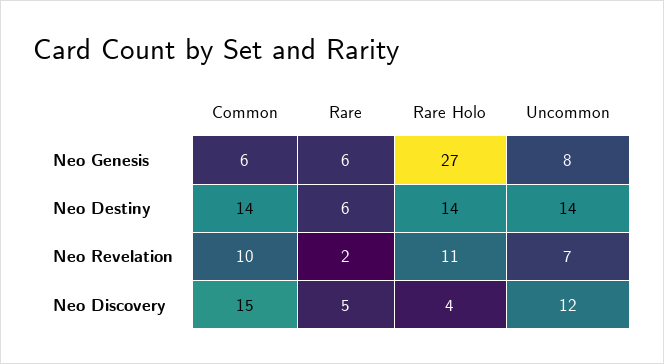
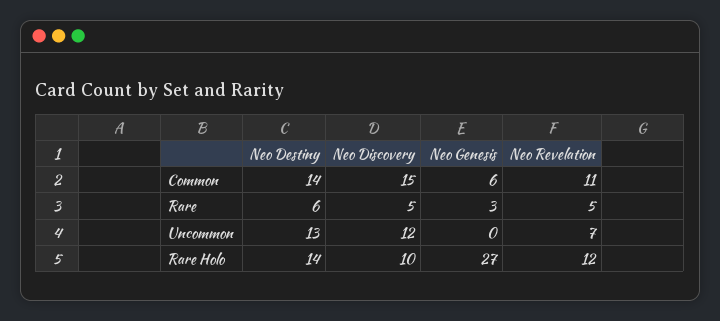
Rare, Neo Genesis: 6 -> 3
Uncommon, Neo Genesis: 8 -> 0
Uncommon, Neo Destiny: 14 -> 13
Common, Neo Revelation: 10 -> 11
Rare, Neo Revelation: 2 -> 5
Rare Holo, Neo Revelation: 11 -> 12
Rare Holo, Neo Discovery: 4 -> 10

